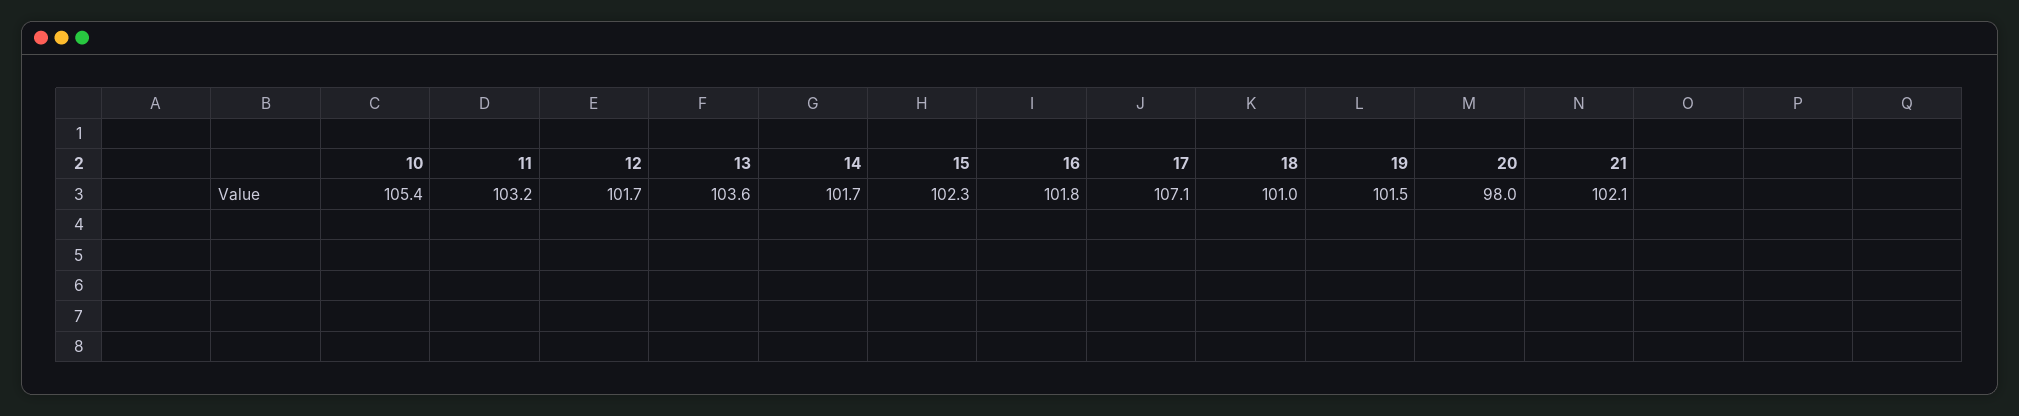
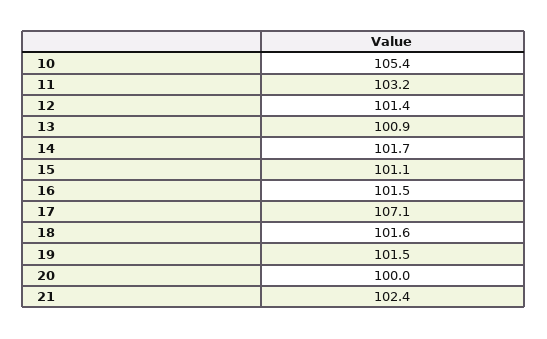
12: 101.7 -> 101.4
13: 103.6 -> 100.9
15: 102.3 -> 101.1
16: 101.8 -> 101.5
18: 101 -> 101.6
20: 98 -> 100
21: 102.1 -> 102.4

